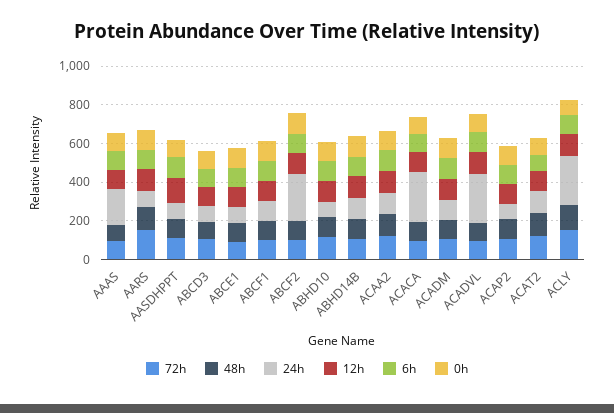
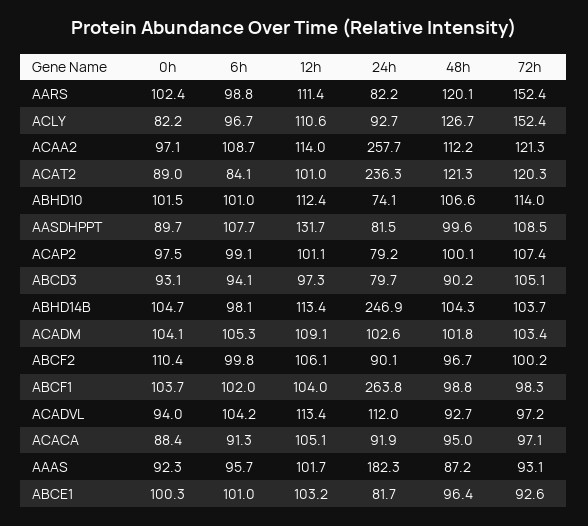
24h, ABCF1: 100 -> 263.8
24h, ABCF2: 250 -> 90.1
24h, ABHD14B: 100 -> 246.9
24h, ACAA2: 100 -> 257.7
24h, ACACA: 250 -> 91.9
24h, ACADVL: 250 -> 112
24h, ACAT2: 100 -> 236.3
24h, ACLY: 250 -> 92.7

